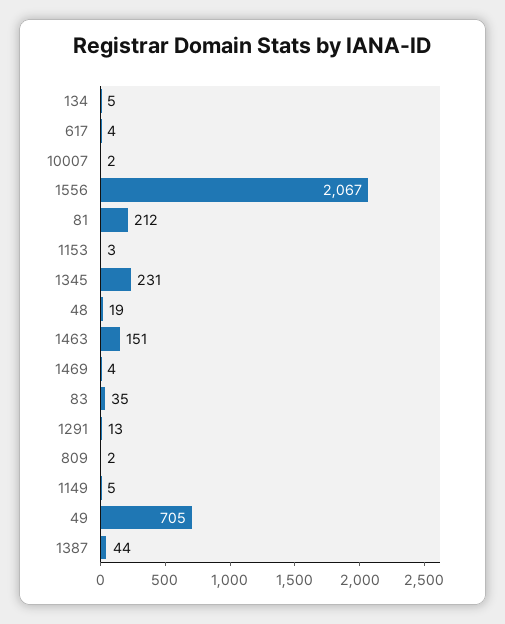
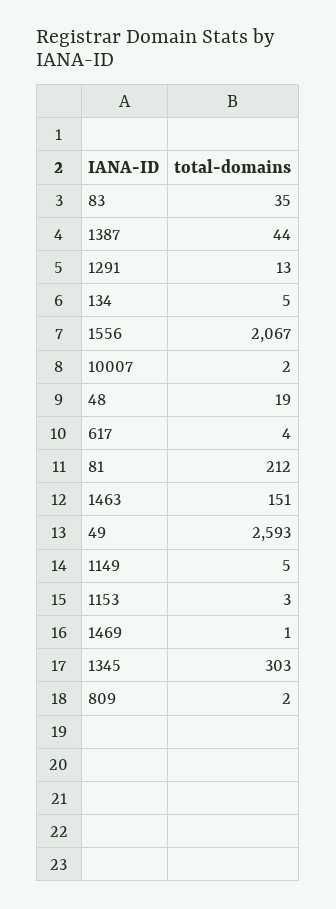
1345: 231 -> 303
1469: 4 -> 1
49: 705 -> 2593

